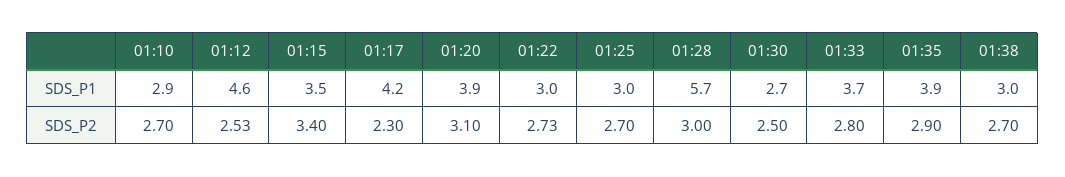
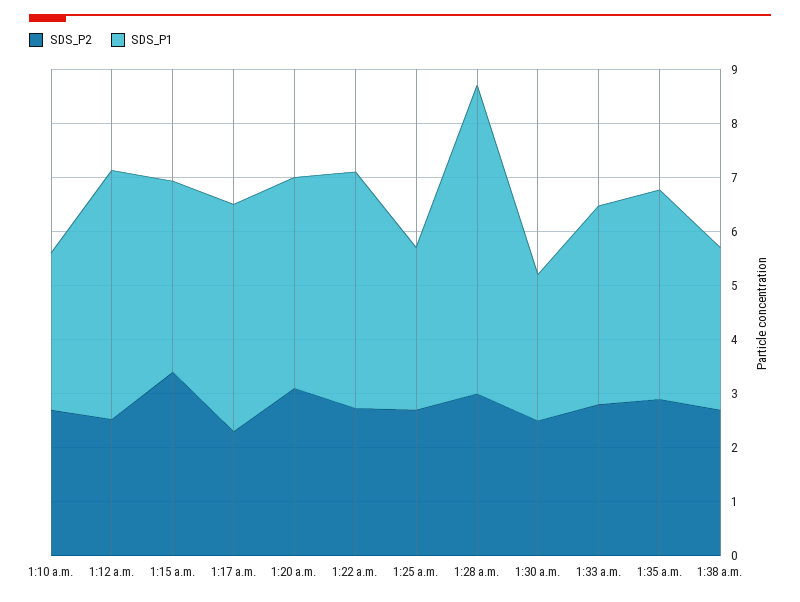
SDS_P1, 01:22: 3 -> 4.4

